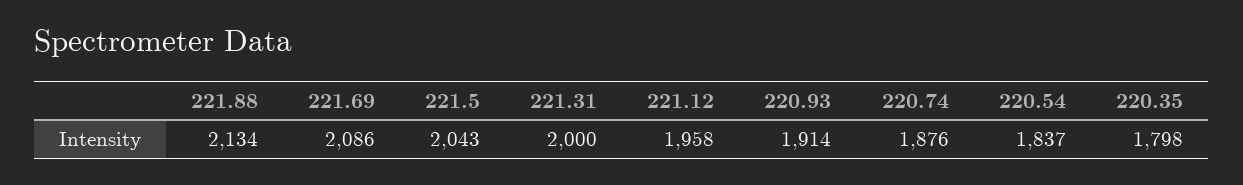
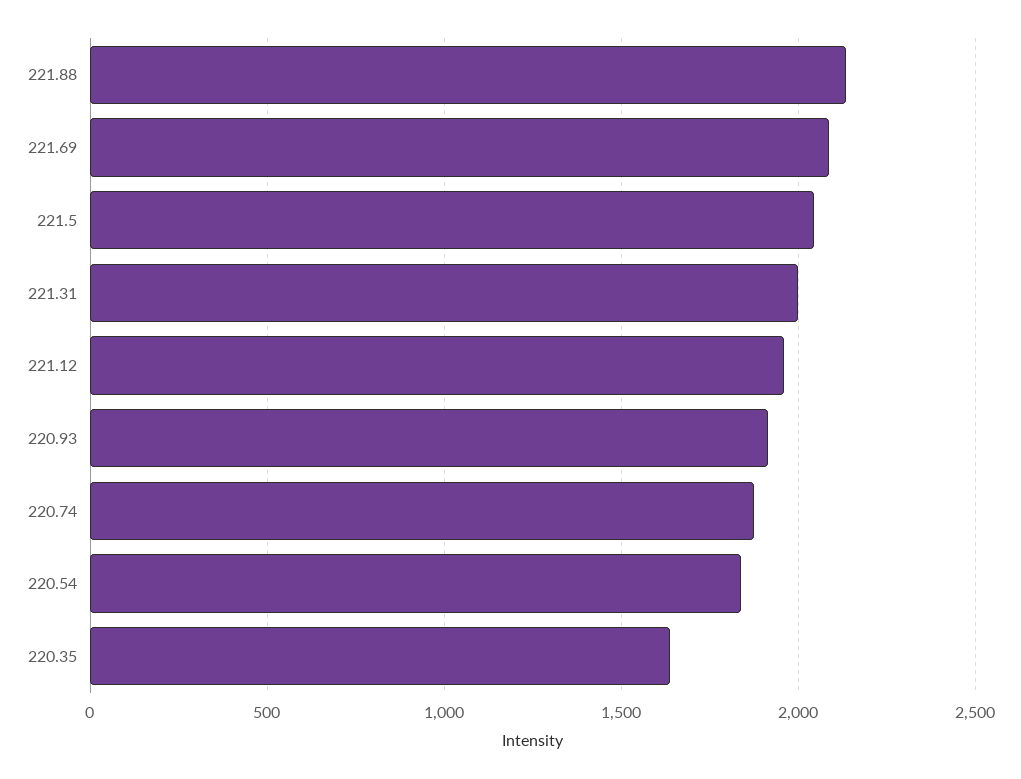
220.35: 1798 -> 1650

